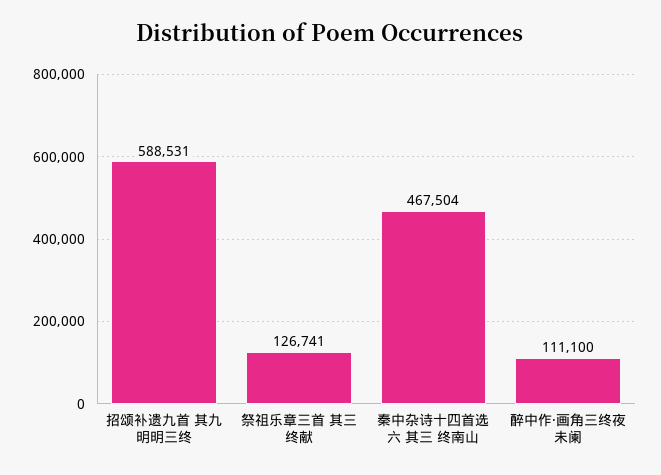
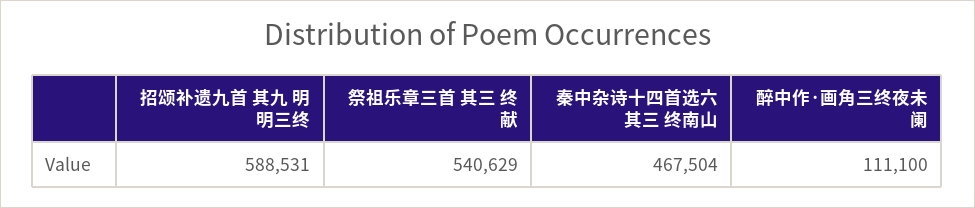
祭祖乐章三首 其三 终献: 126741 -> 540629

